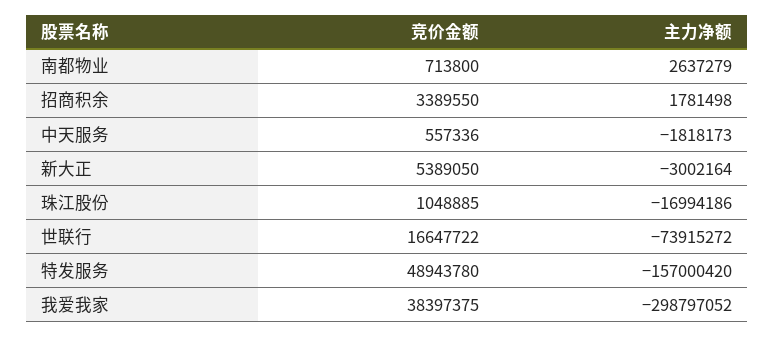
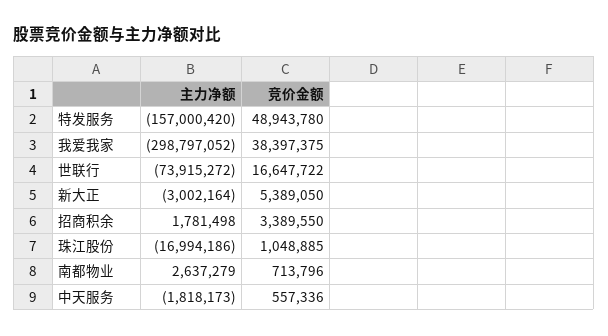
竞价金额, 南都物业: 713800 -> 713796

